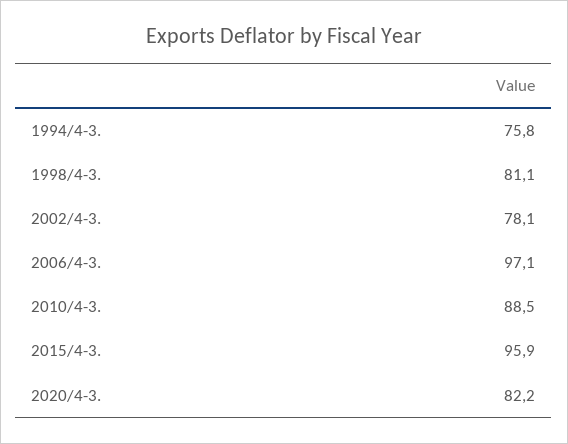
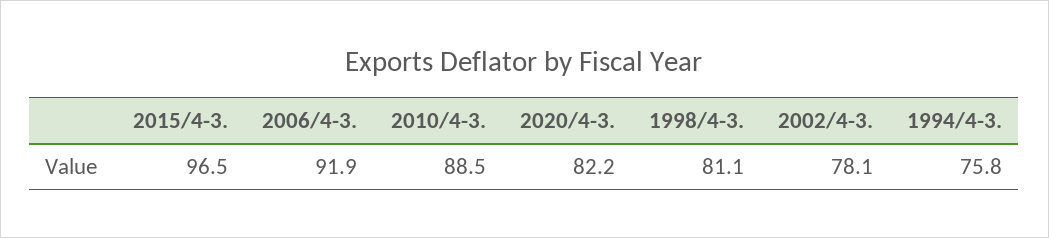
2006/4-3.: 97.1 -> 91.9
2015/4-3.: 95.9 -> 96.5

